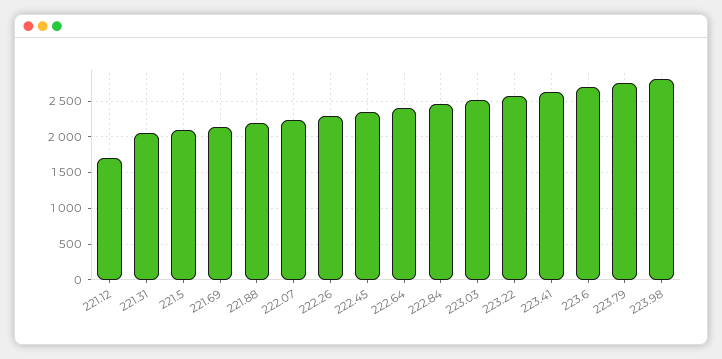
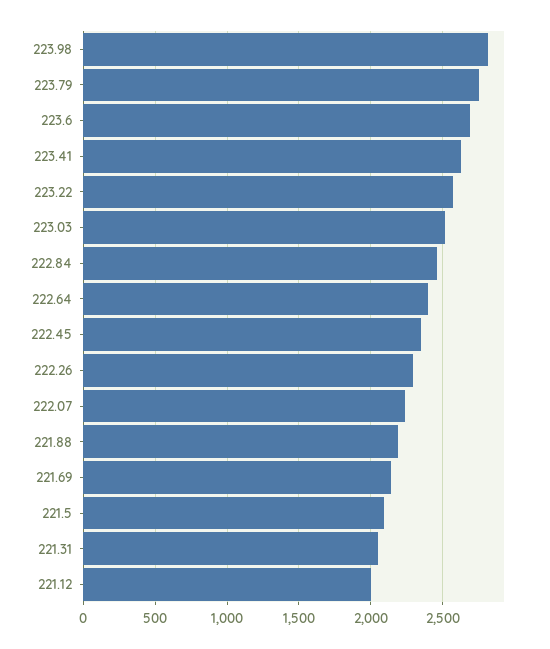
221.12: 1700 -> 2000

